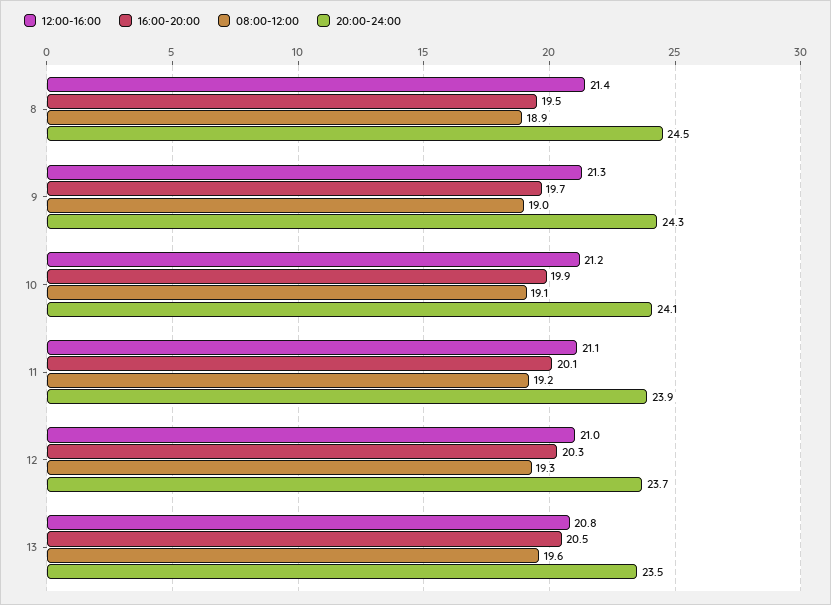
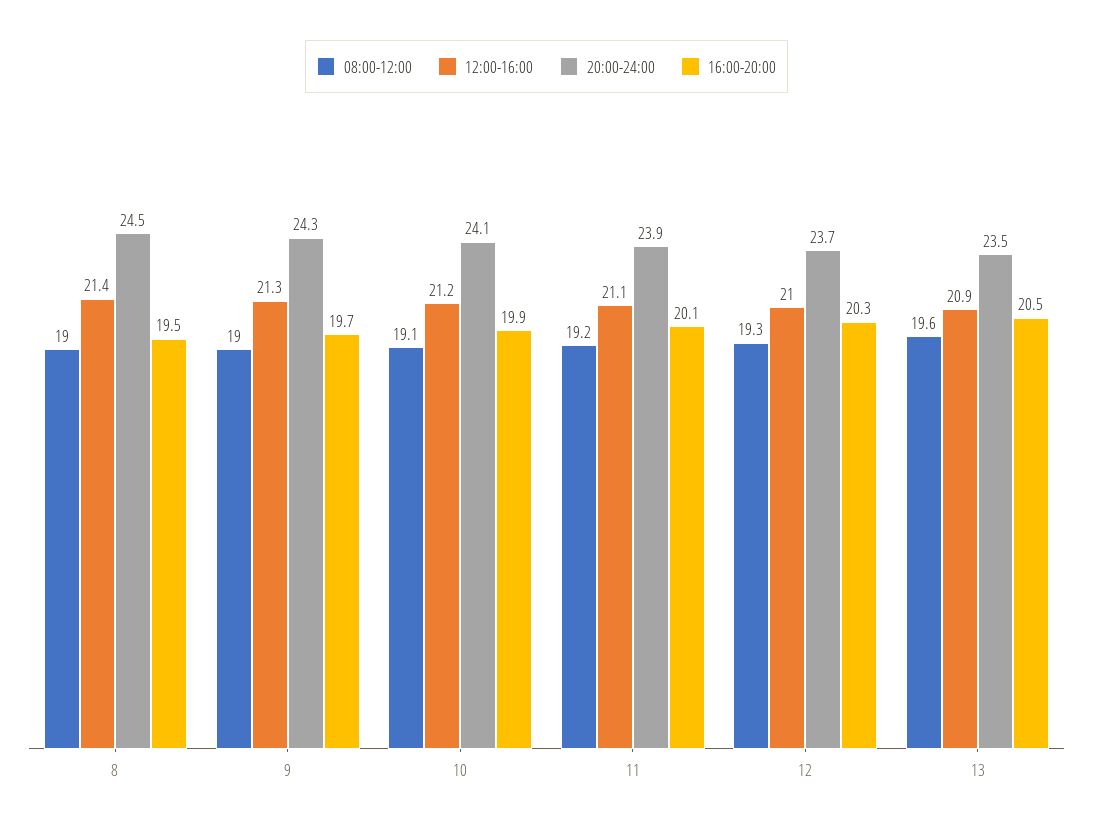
08:00-12:00, 8: 18.9 -> 19
12:00-16:00, 13: 20.8 -> 20.9

